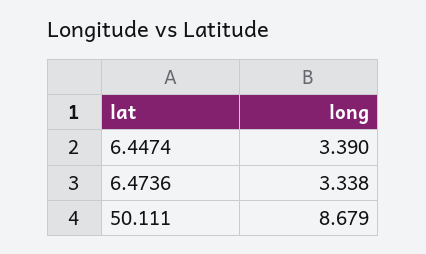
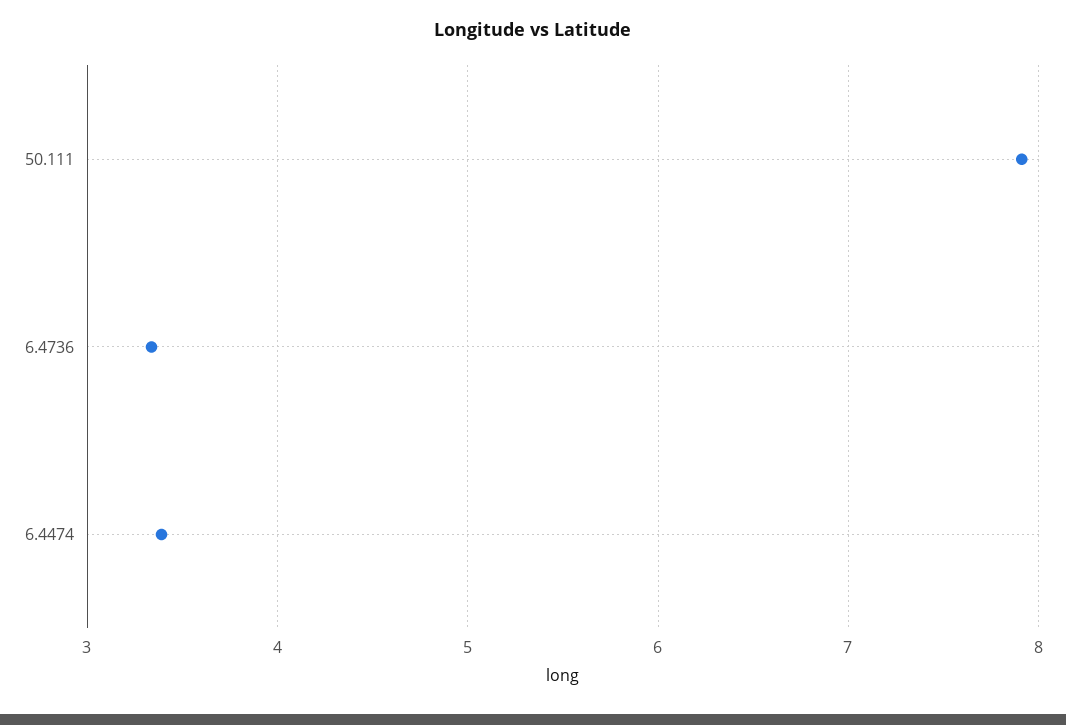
50.111: 8.679 -> 7.9

